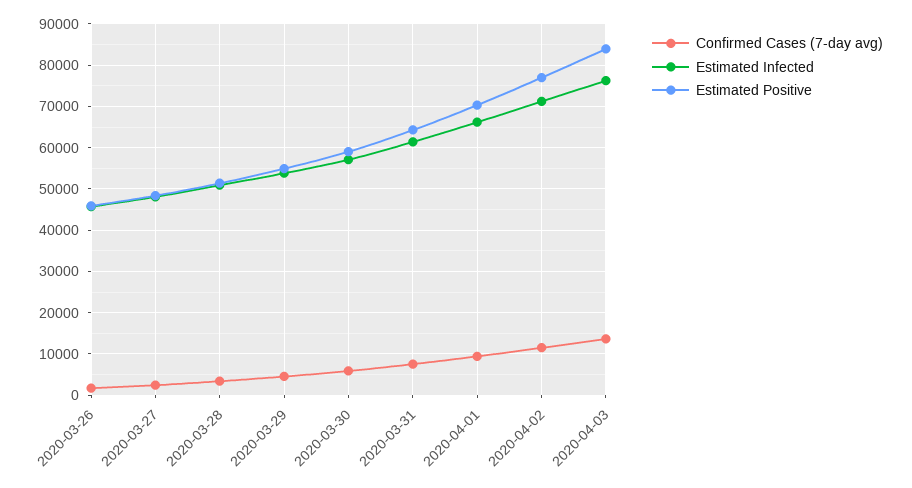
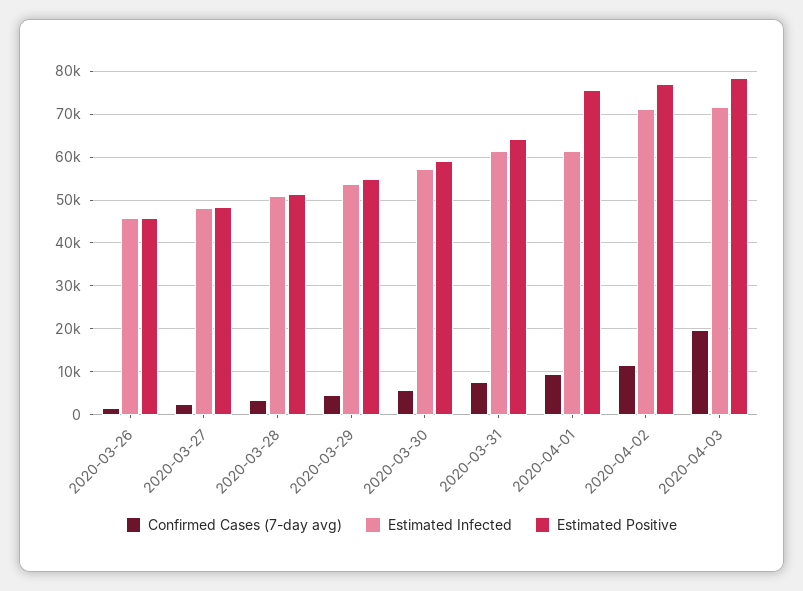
Estimated Infected, 2020-04-01: 66000 -> 62000
Estimated Positive, 2020-04-01: 70000 -> 76000
Confirmed Cases (7-day avg), 2020-04-03: 14000 -> 20000
Estimated Infected, 2020-04-03: 76000 -> 72000
Estimated Positive, 2020-04-03: 84000 -> 78000

